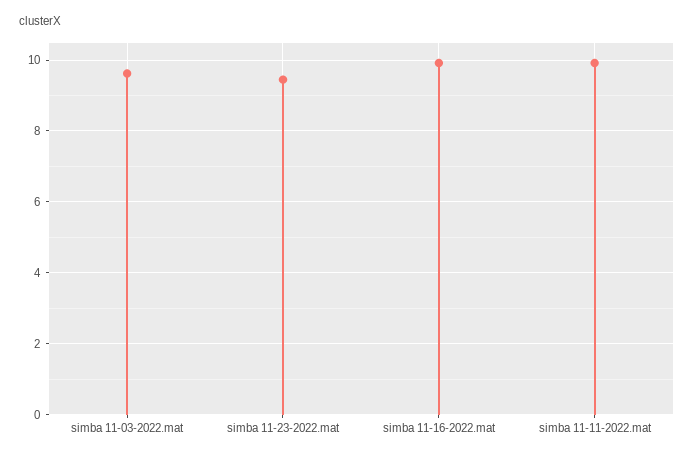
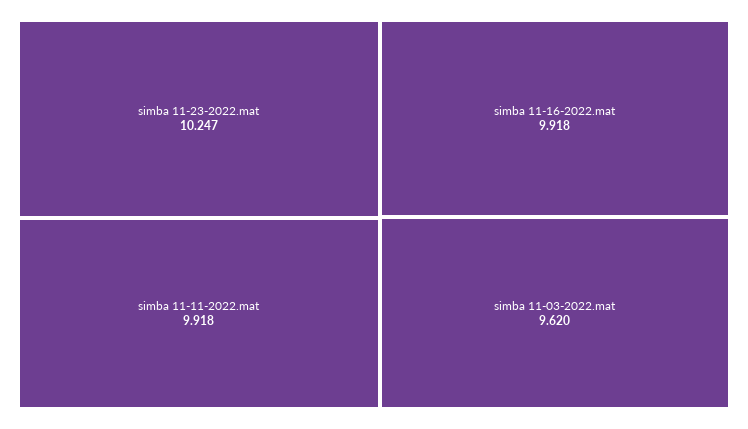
simba 11-23-2022.mat: 9.4 -> 10.247

